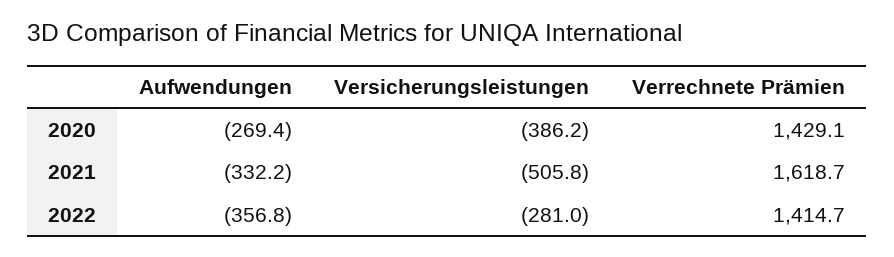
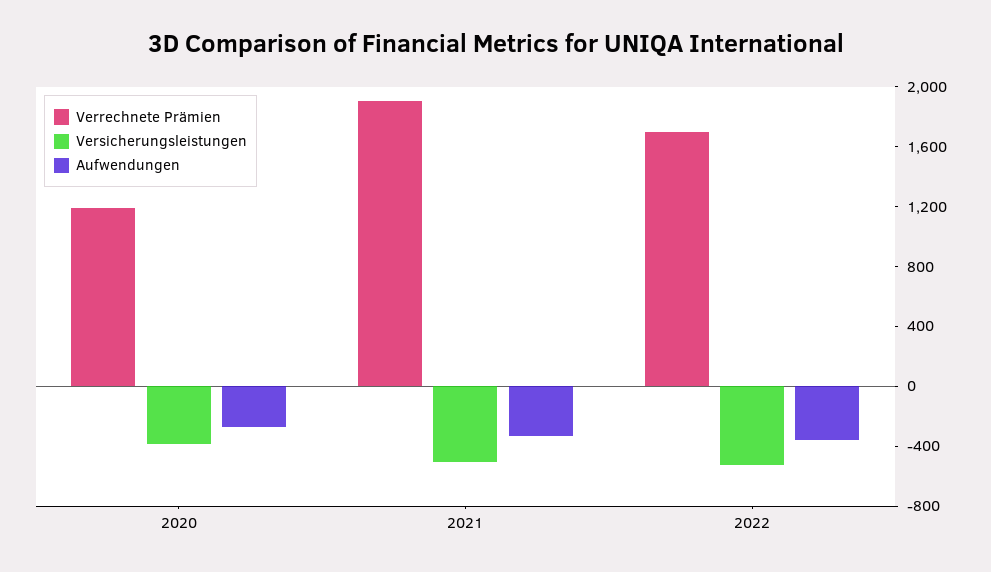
Verrechnete Prämien, 2020: 1429.1 -> 1200
Verrechnete Prämien, 2021: 1618.7 -> 1900
Versicherungsleistungen, 2022: -281 -> -500
Verrechnete Prämien, 2022: 1414.7 -> 1700

